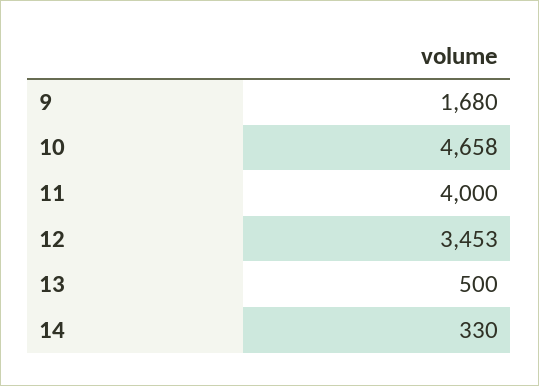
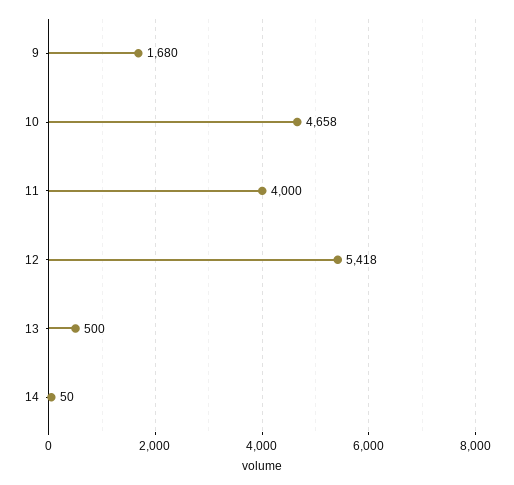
12: 3453 -> 5418
14: 330 -> 50

